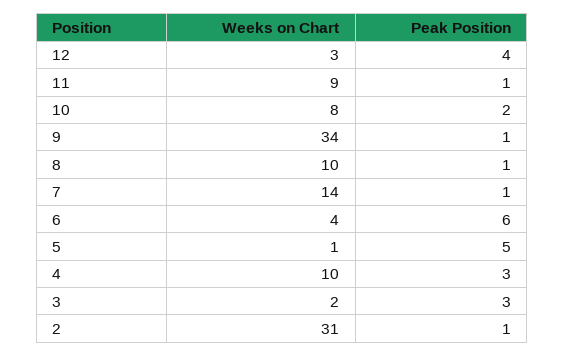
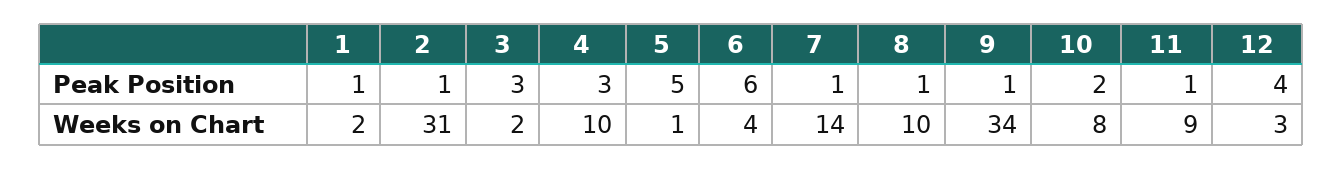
Peak Position, 1: none -> 1
Weeks on Chart, 1: none -> 2

